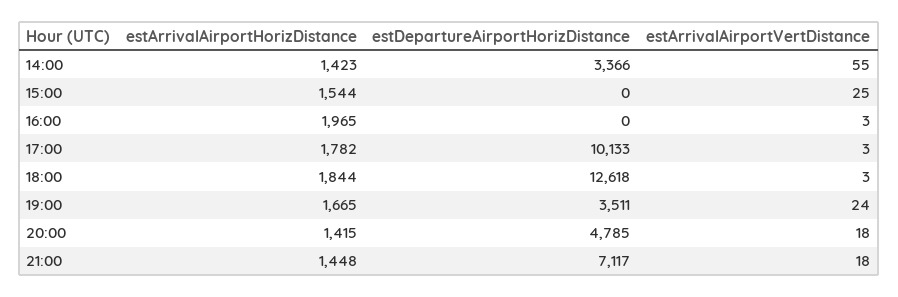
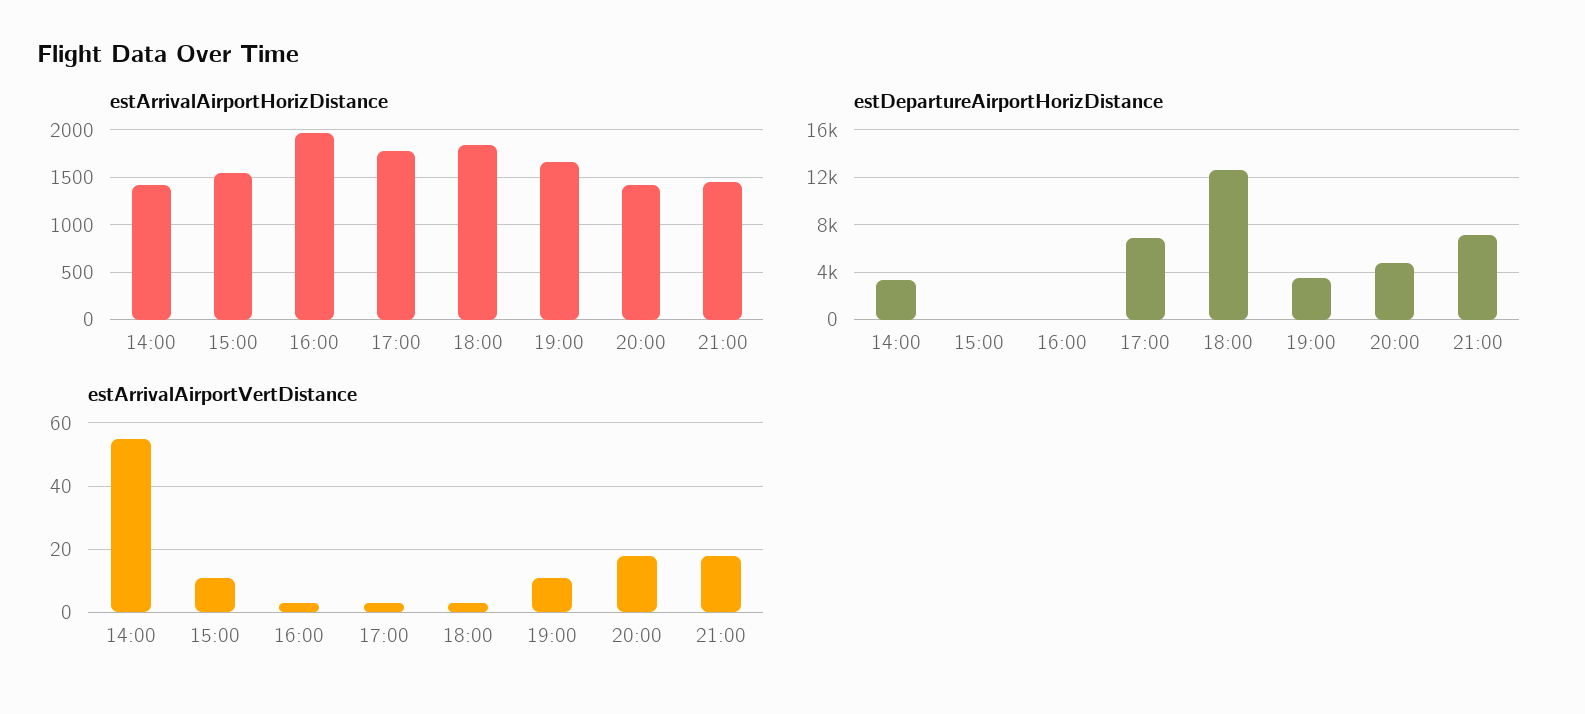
estArrivalAirportVertDistance, 15:00: 25 -> 10
estDepartureAirportHorizDistance, 17:00: 10133 -> 7000
estArrivalAirportVertDistance, 19:00: 24 -> 10

